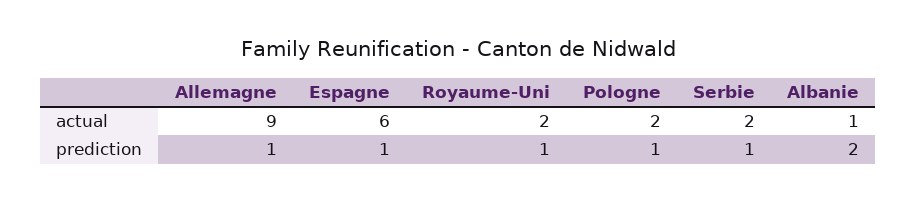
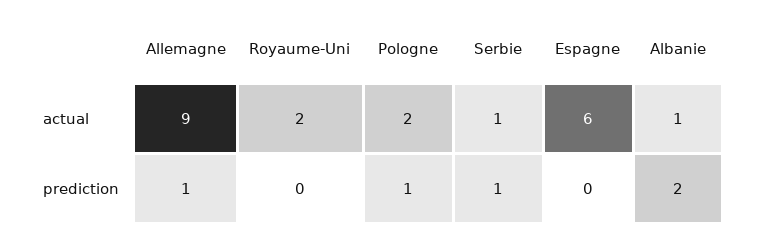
Serbie, actual: 2 -> 1
Espagne, prediction: 1 -> 0
Royaume-Uni, prediction: 1 -> 0

